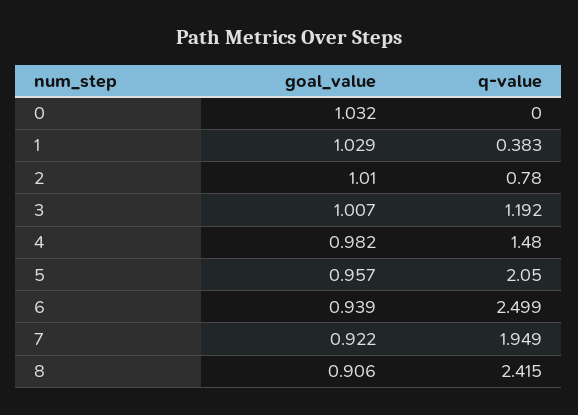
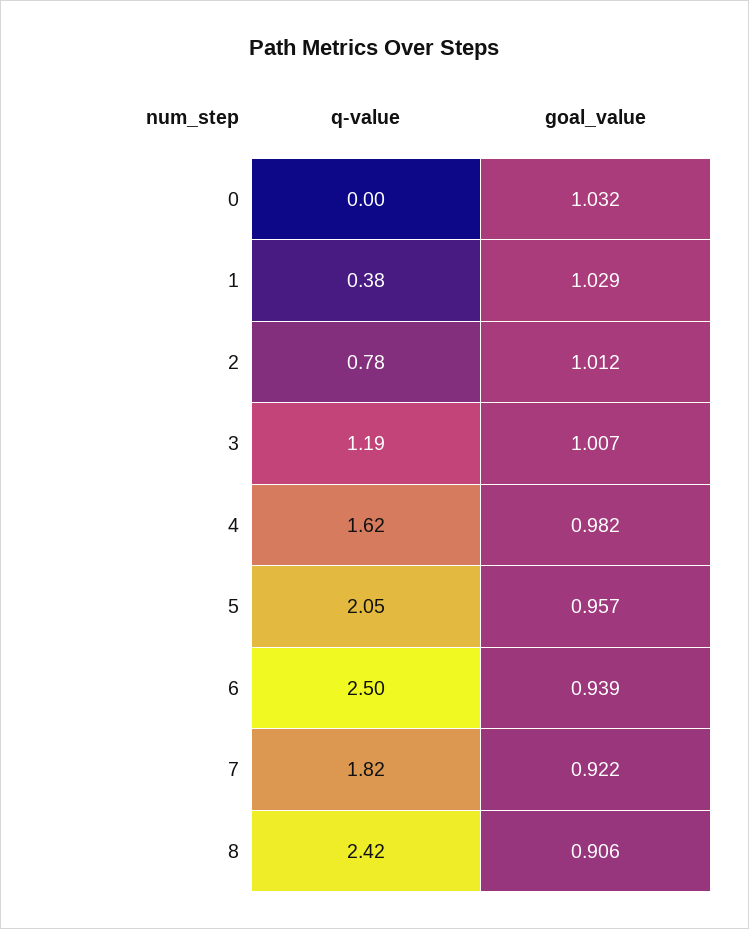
goal_value, 2: 1.01 -> 1.012
q-value, 4: 1.48 -> 1.62
q-value, 7: 1.949 -> 1.82

